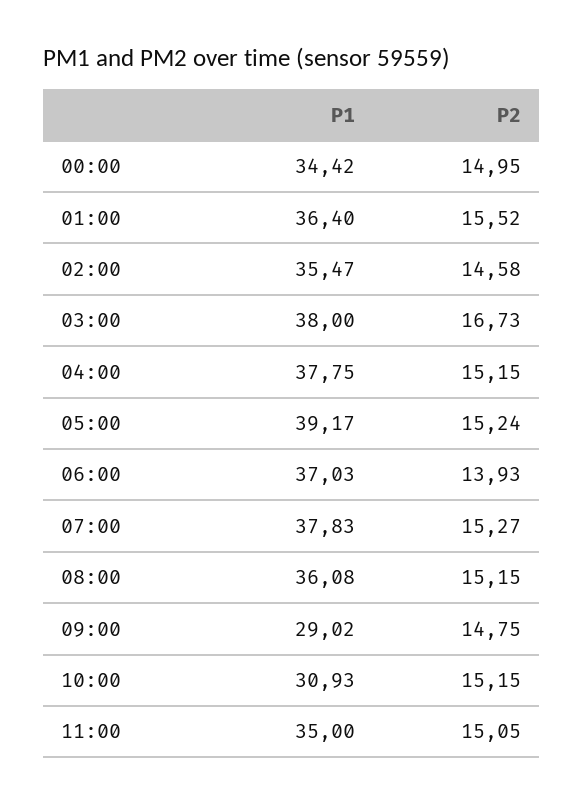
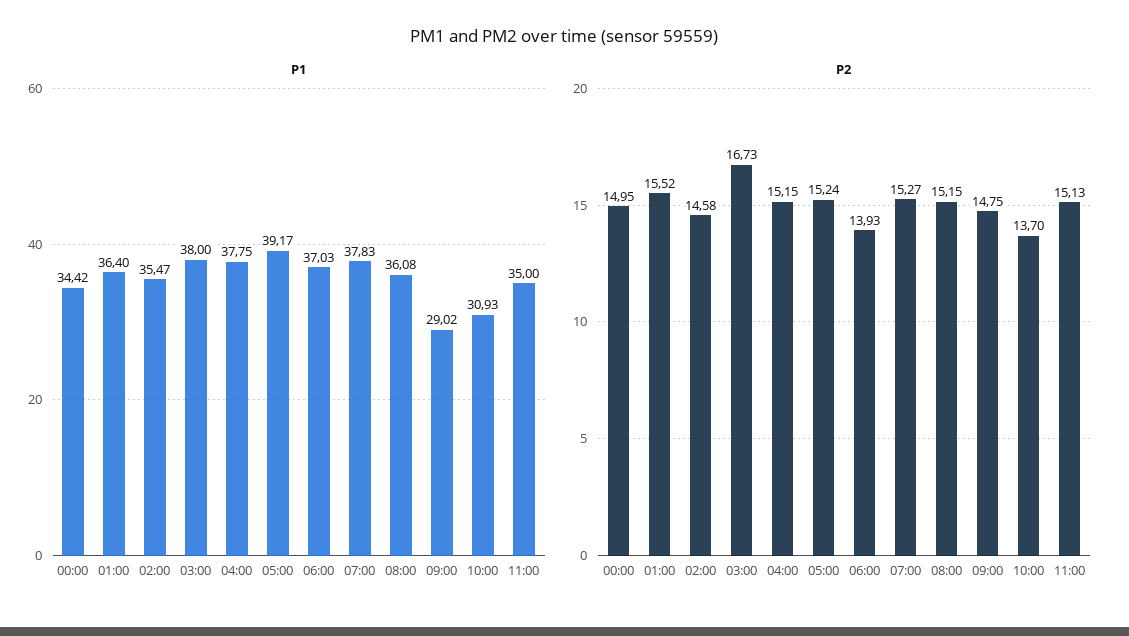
P2, 10:00: 15.15 -> 13.7
P2, 11:00: 15.05 -> 15.13

